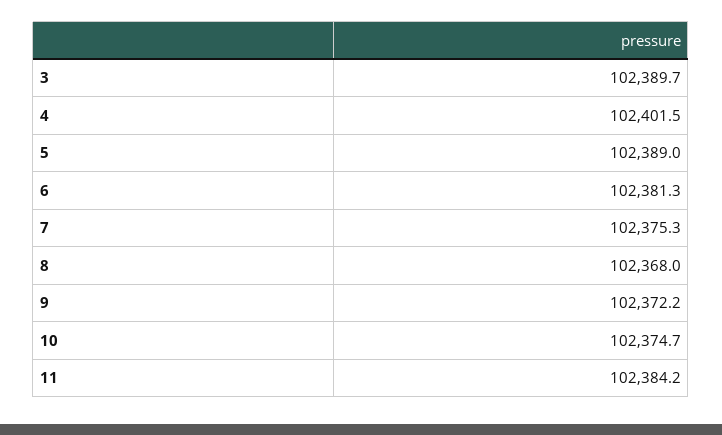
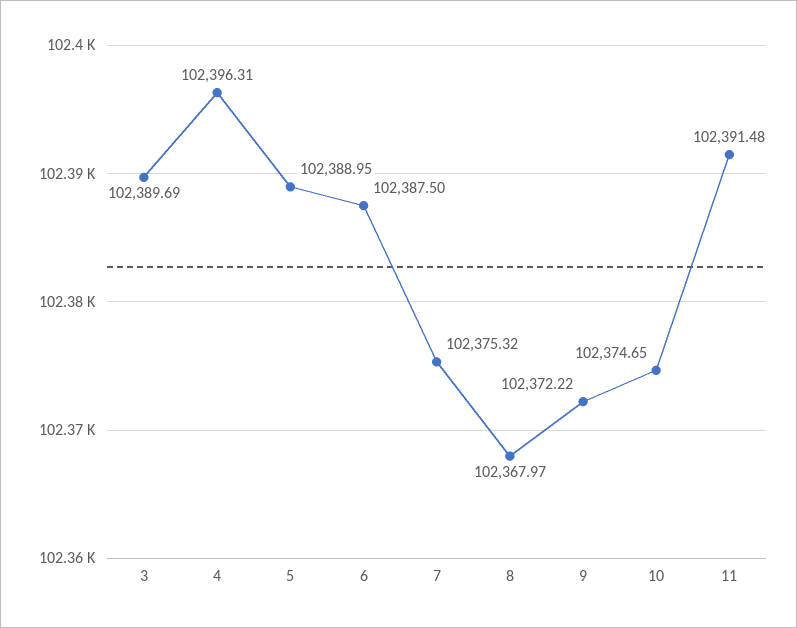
4: 102401.5 -> 102396.31
6: 102381.3 -> 102387.5
11: 102384.2 -> 102391.48

